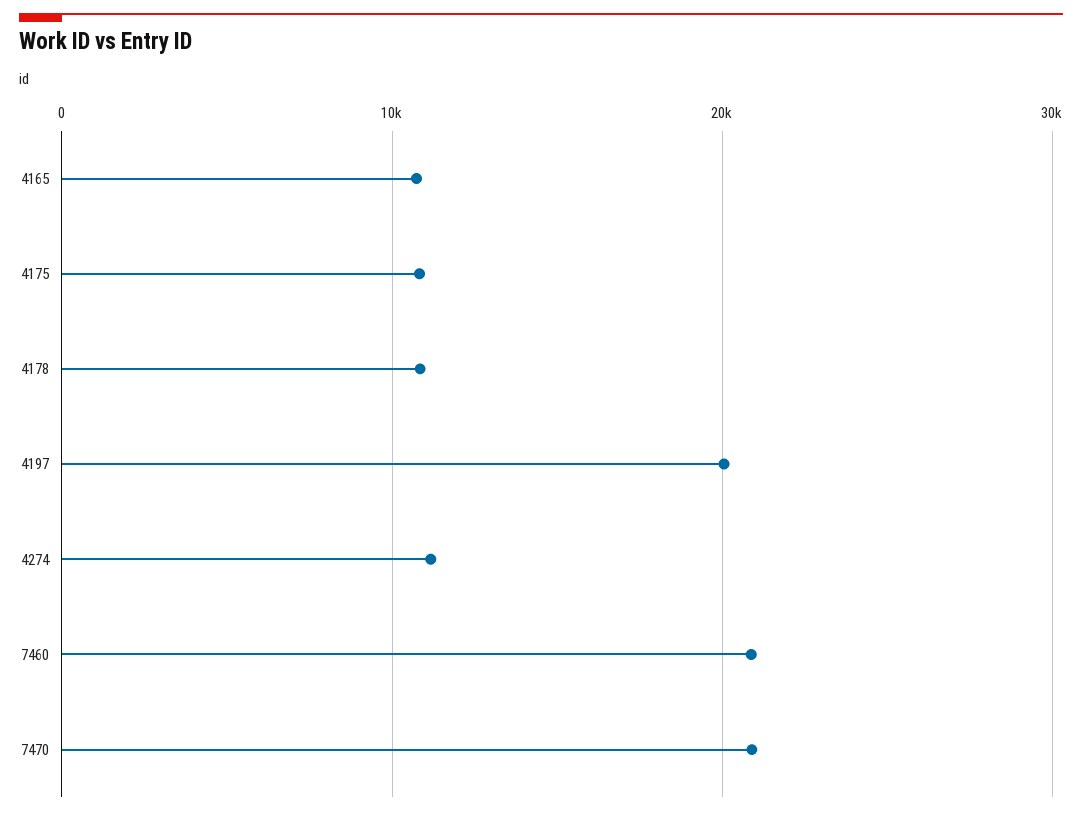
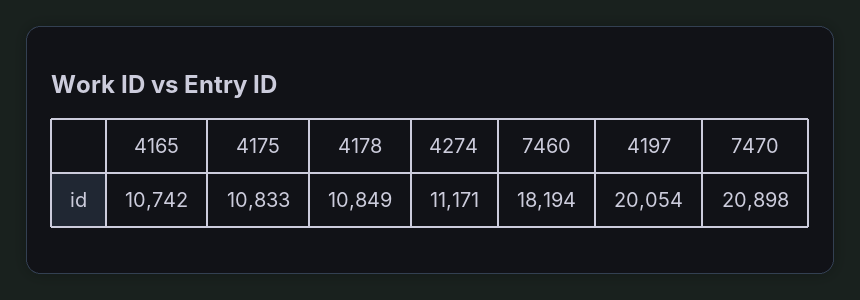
7460: 21000 -> 18194

